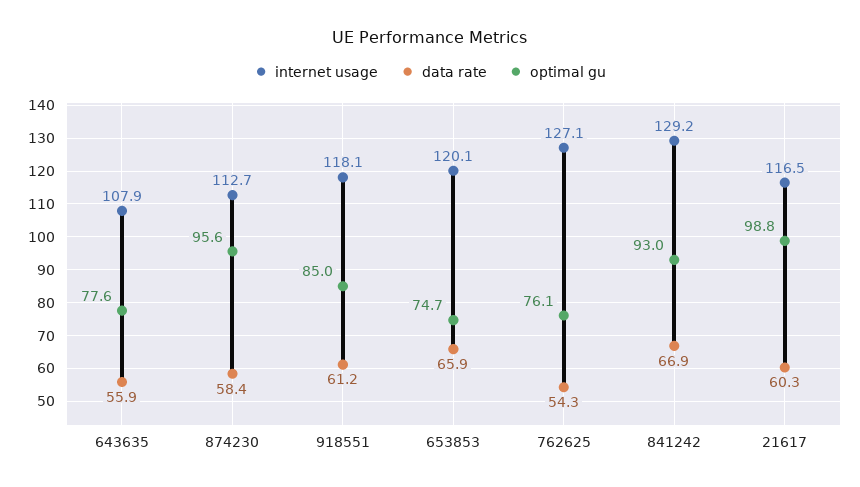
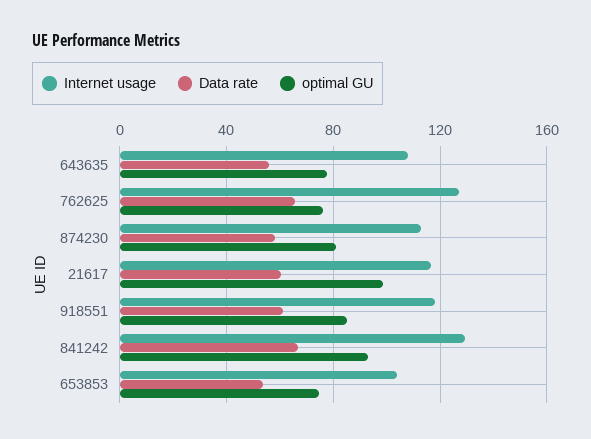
optimal gu, 874230: 95.6 -> 80
internet usage, 653853: 120.1 -> 105
data rate, 653853: 65.9 -> 55
data rate, 762625: 54.3 -> 65

